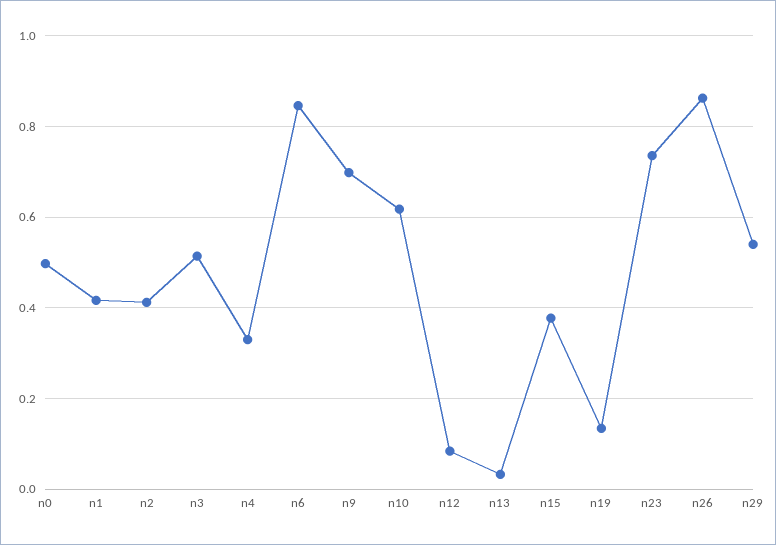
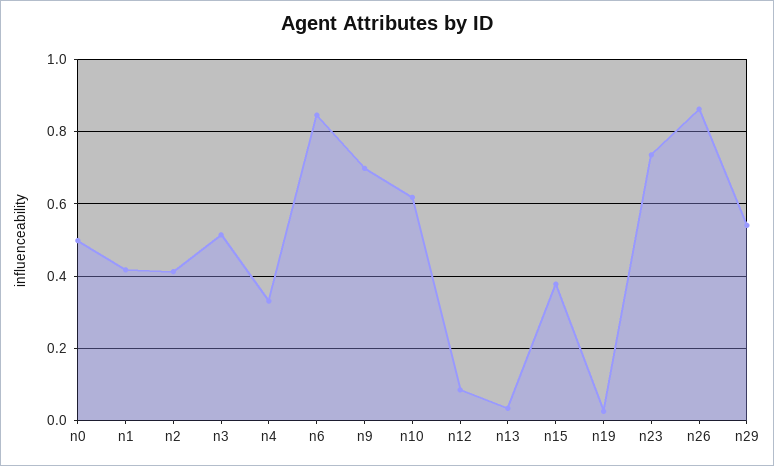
n19: 0.14 -> 0.02

